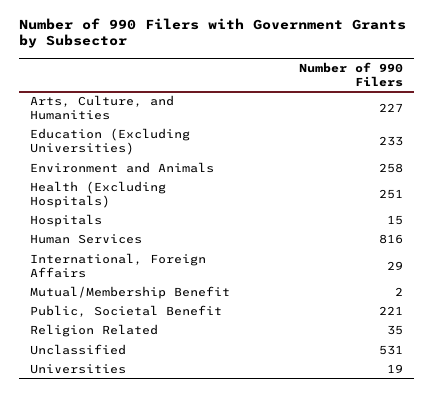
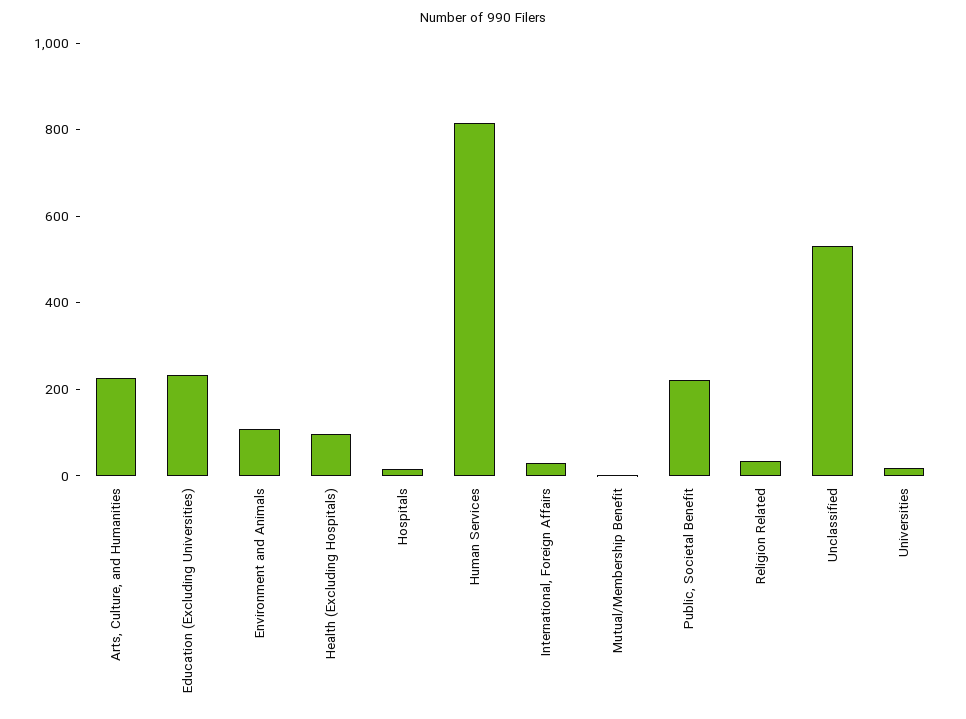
Environment and Animals: 258 -> 100
Health (Excluding Hospitals): 251 -> 100

